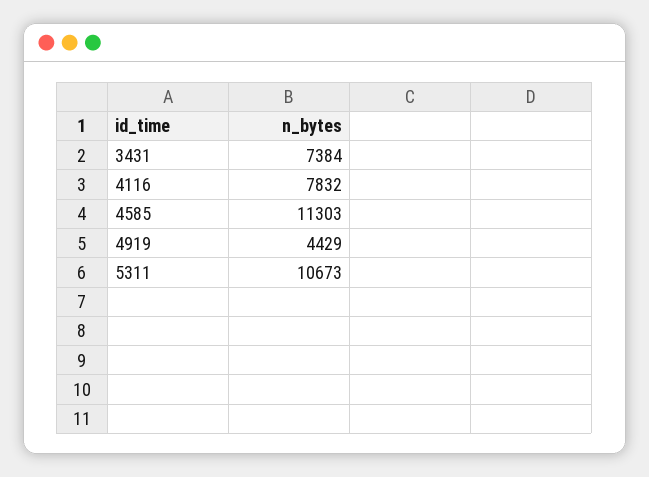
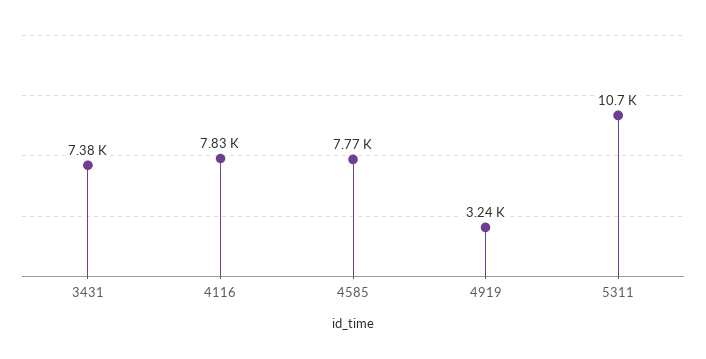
4585: 11303 -> 7770
4919: 4429 -> 3240

